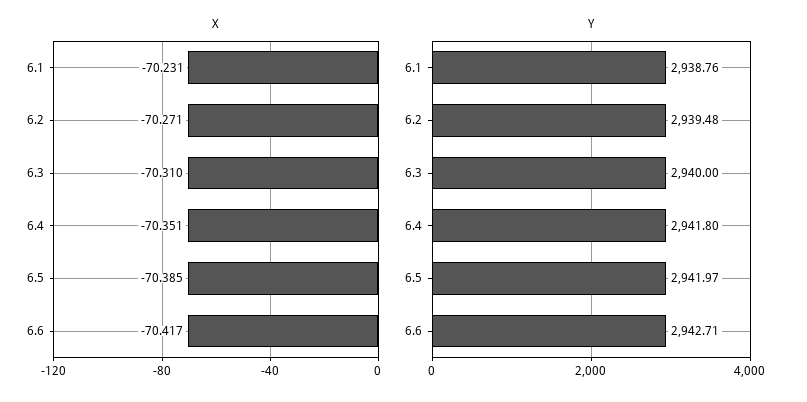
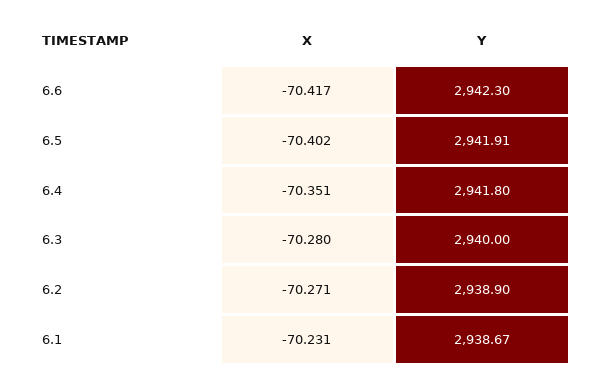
X, 6.3: -70.31 -> -70.28
X, 6.5: -70.385 -> -70.402
Y, 6.1: 2938.76 -> 2938.67
Y, 6.2: 2939.48 -> 2938.9
Y, 6.5: 2941.97 -> 2941.91
Y, 6.6: 2942.71 -> 2942.3

